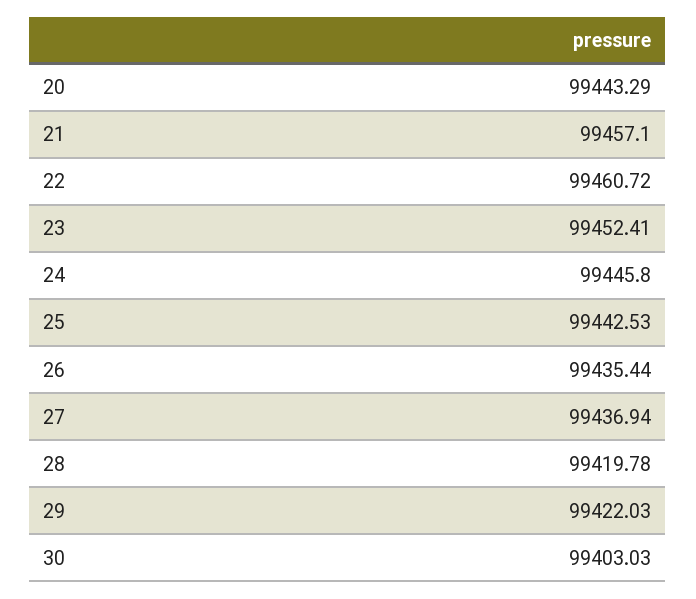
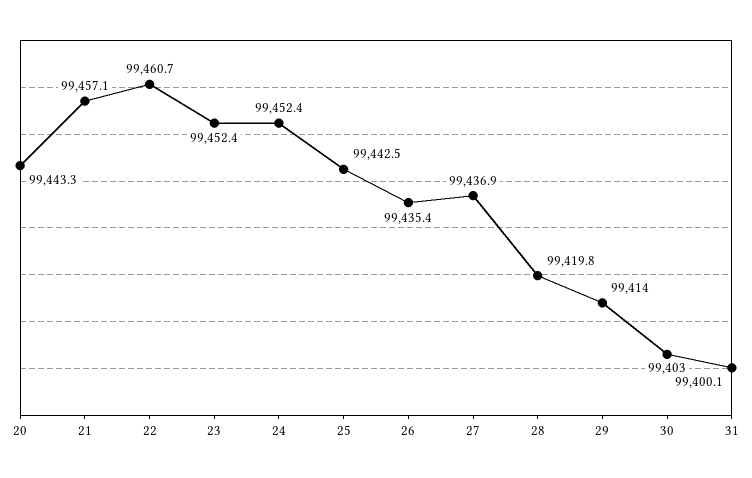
24: 99445.8 -> 99452.4
29: 99422.03 -> 99414
31: none -> 99400.1

